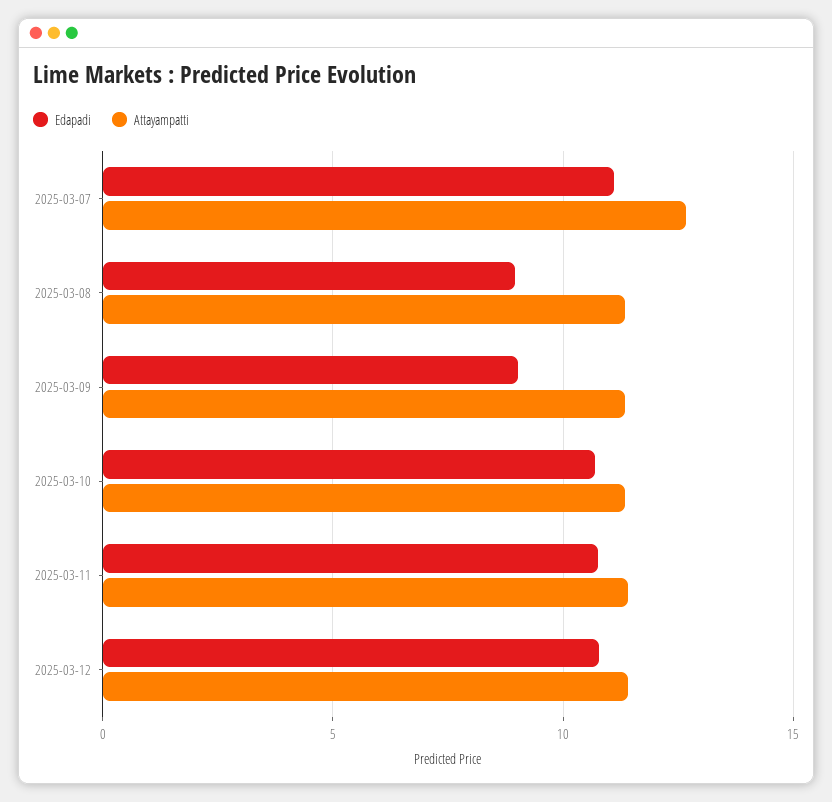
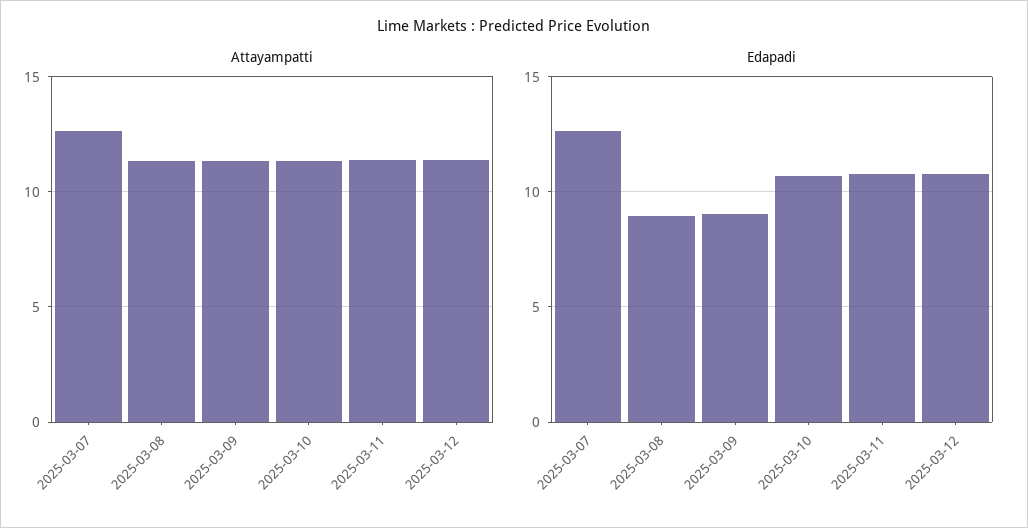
Edapadi, 2025-03-07: 11 -> 12.5

